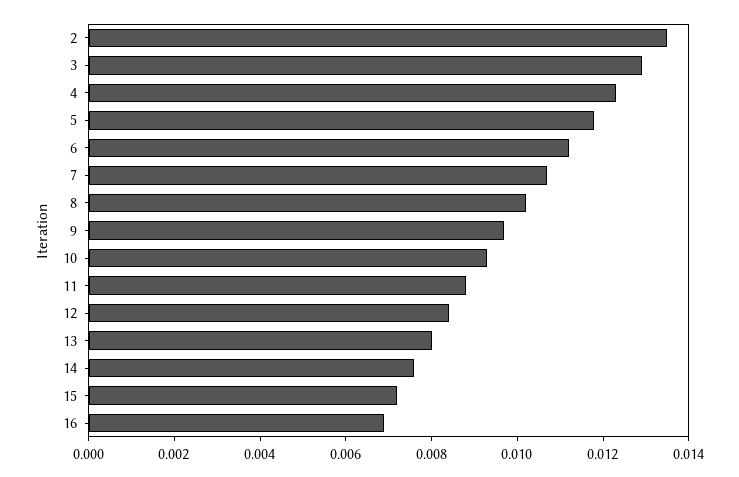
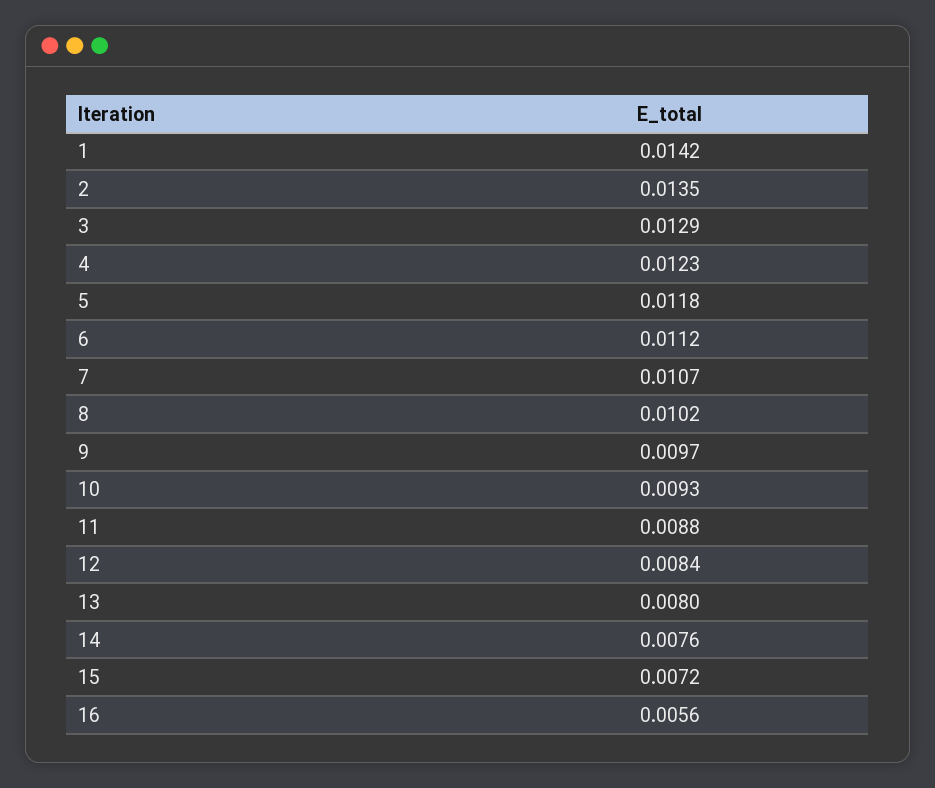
16: 0.007 -> 0.0056
1: none -> 0.0142

